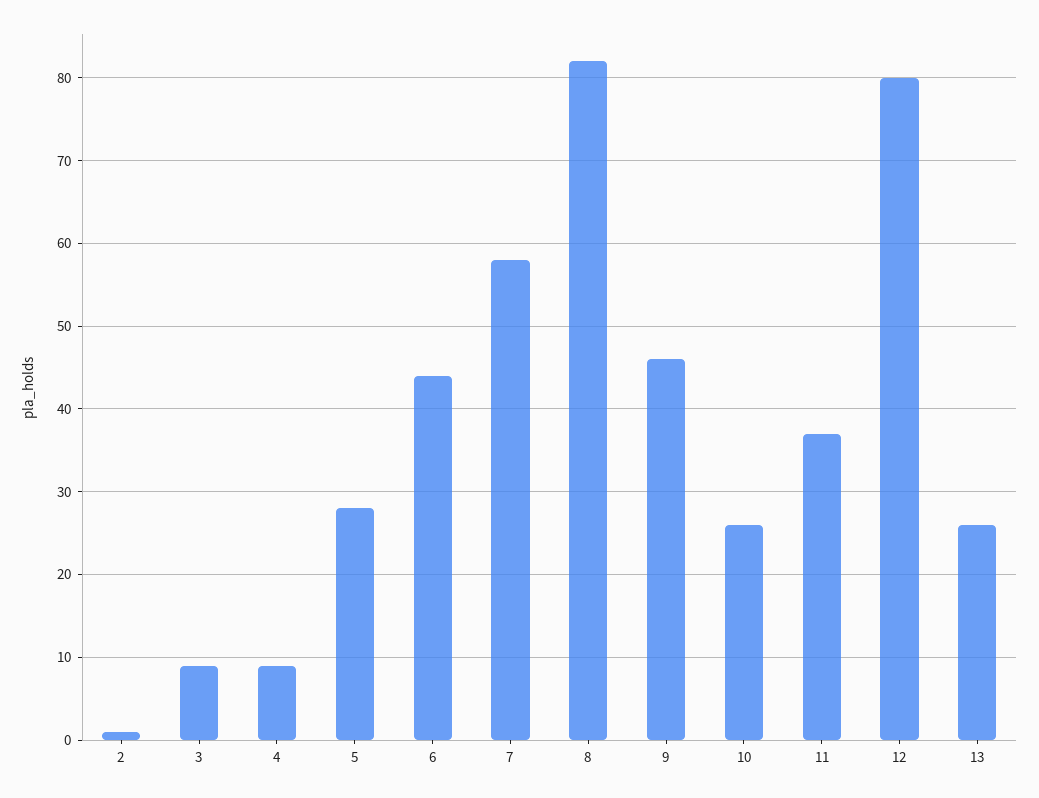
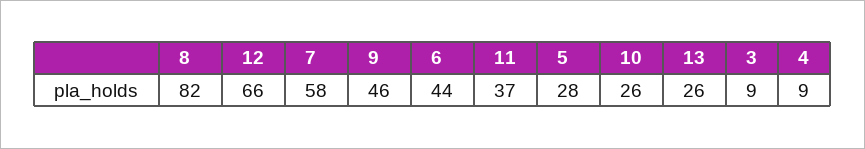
2: 1 -> none
12: 80 -> 66

